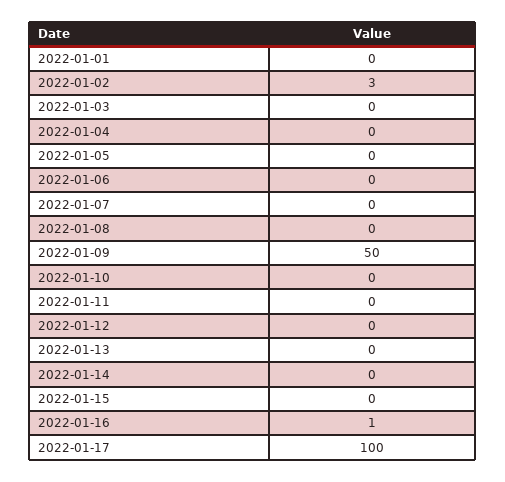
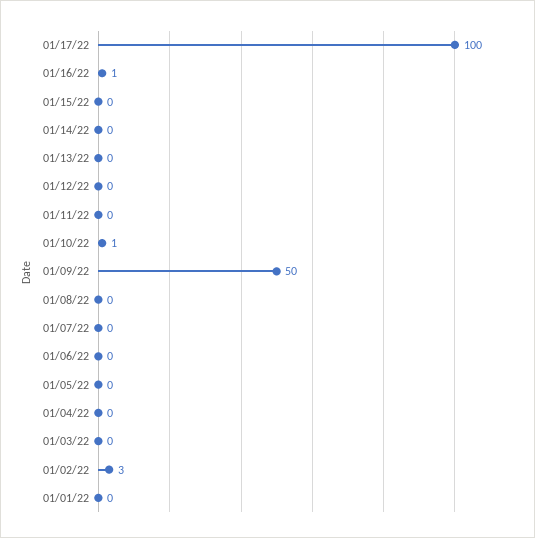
2022-01-10: 0 -> 1

